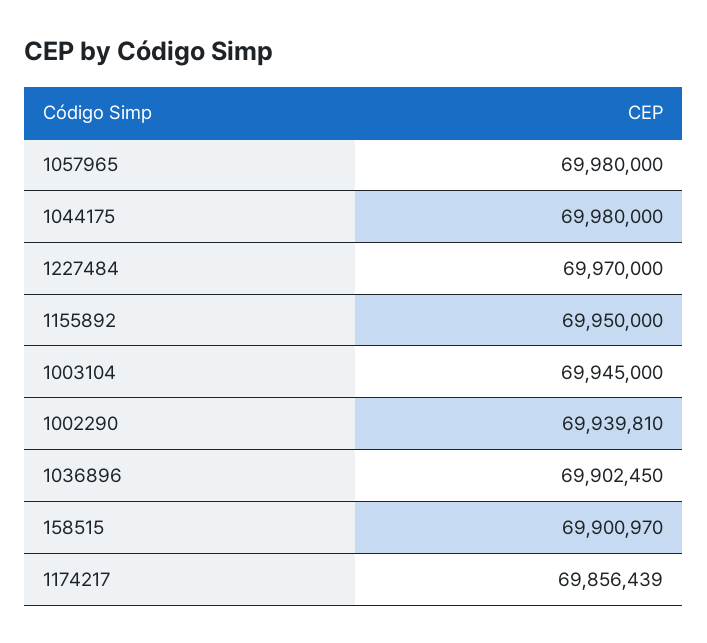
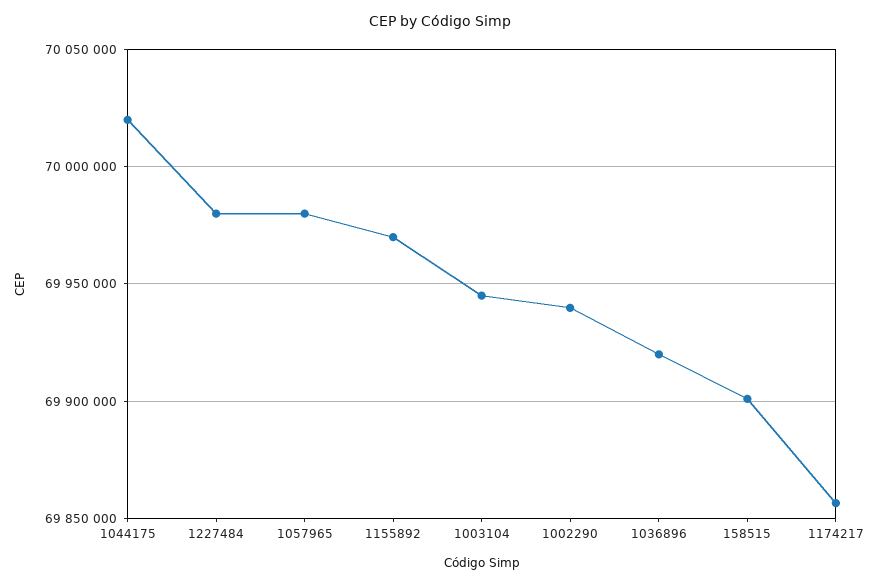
1044175: 69980000 -> 70020000
1227484: 69970000 -> 69980000
1155892: 69950000 -> 69970000
1036896: 69902450 -> 69920000

